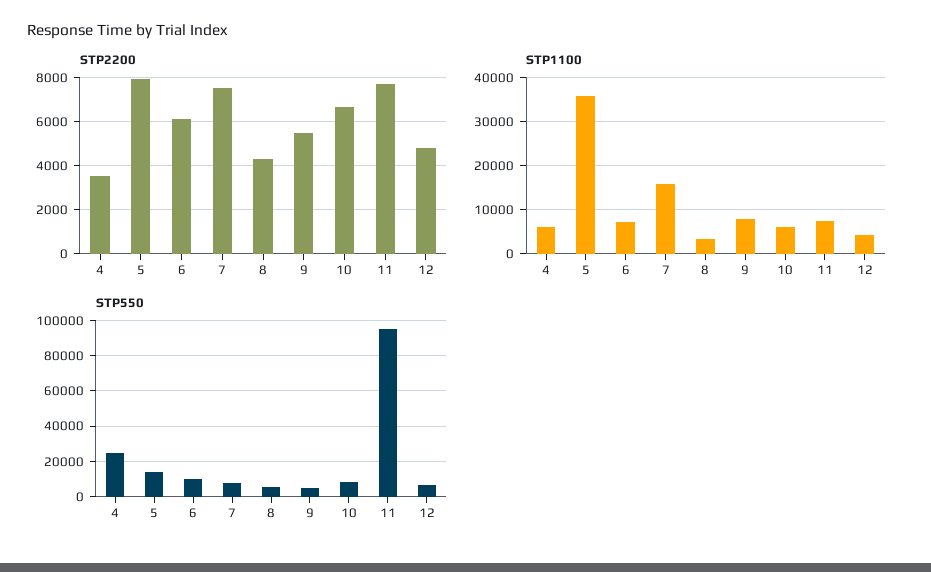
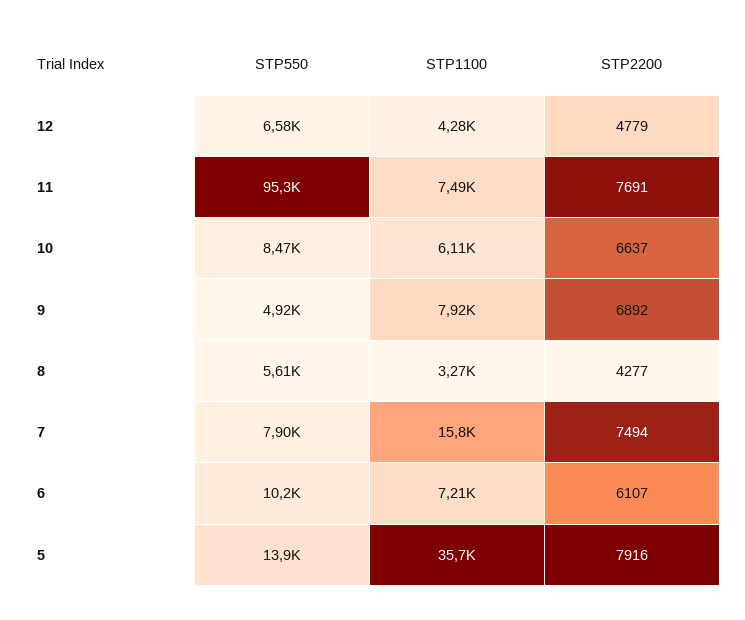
STP2200, 4: 3500 -> none
STP2200, 9: 5500 -> 6892
STP1100, 4: 6000 -> none
STP550, 4: 25000 -> none

